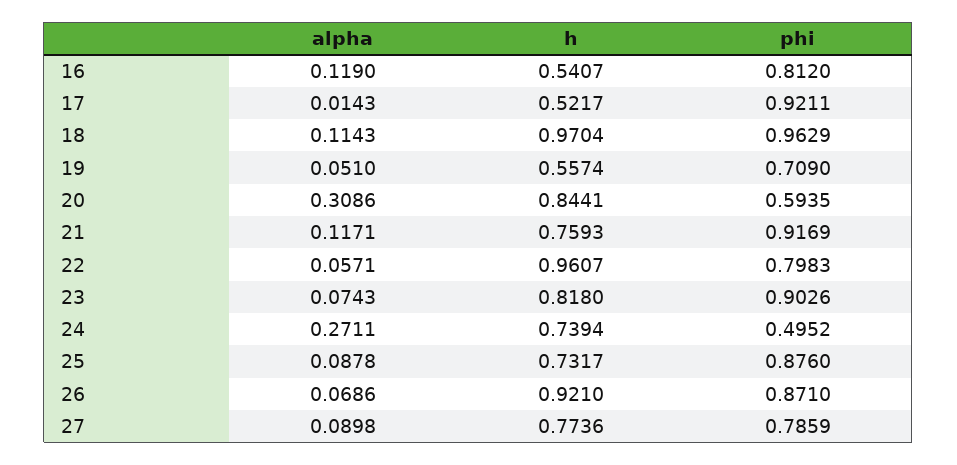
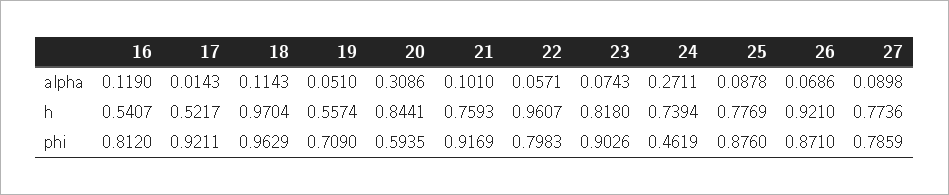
alpha, 21: 0.1171 -> 0.101
phi, 24: 0.4952 -> 0.4619
h, 25: 0.7317 -> 0.7769

